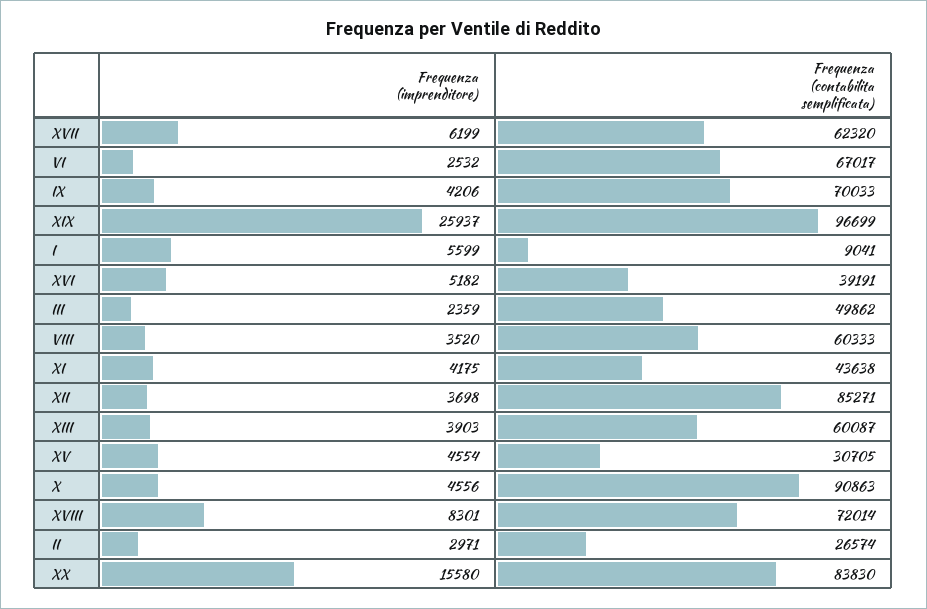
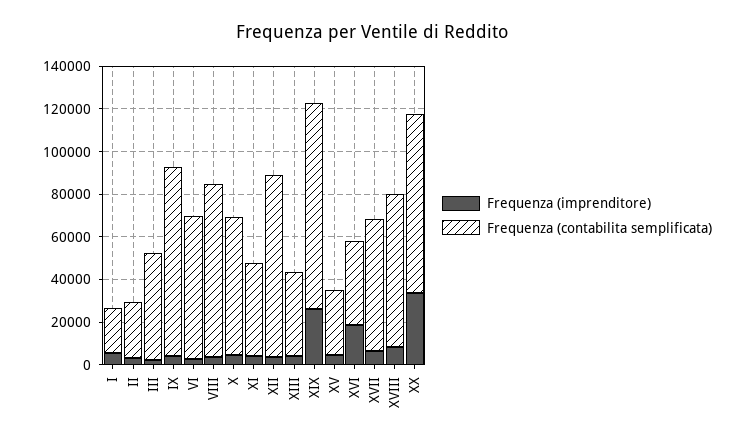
Frequenza (contabilita semplificata), IX: 70033 -> 90000
Frequenza (contabilita semplificata), I: 9041 -> 20000
Frequenza (imprenditore), XVI: 5182 -> 20000
Frequenza (contabilita semplificata), VIII: 60333 -> 80000
Frequenza (contabilita semplificata), XIII: 60087 -> 40000
Frequenza (contabilita semplificata), X: 90863 -> 65000
Frequenza (imprenditore), XX: 15580 -> 35000

